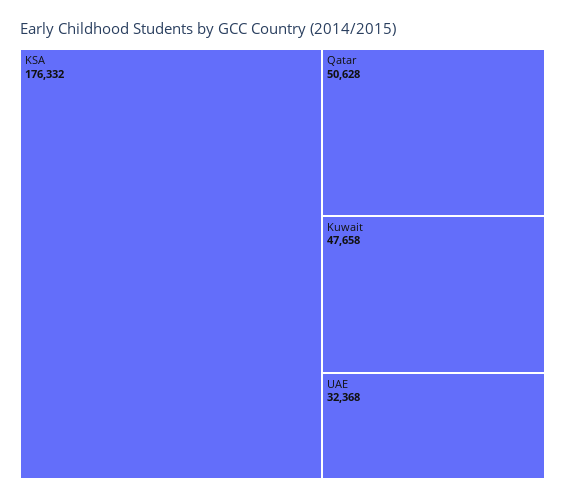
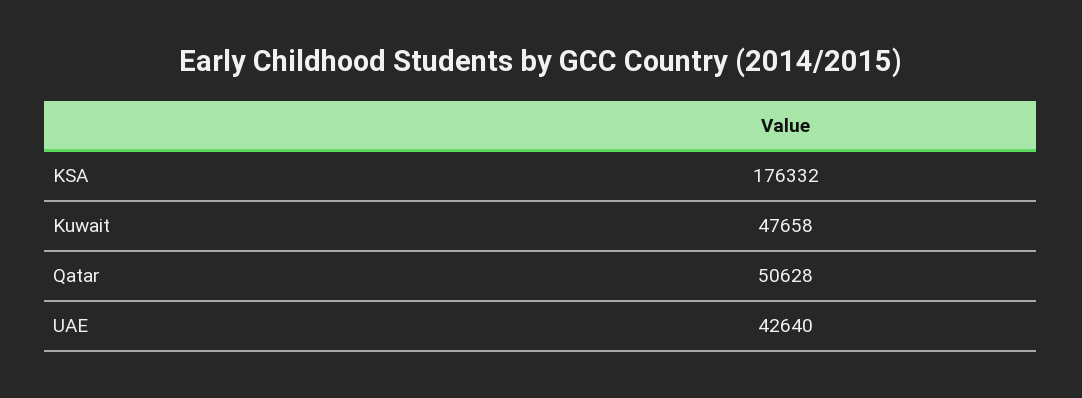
UAE: 32368 -> 42640

